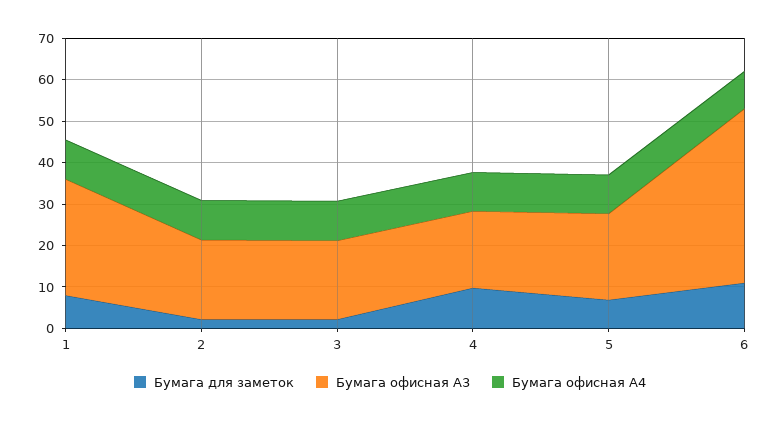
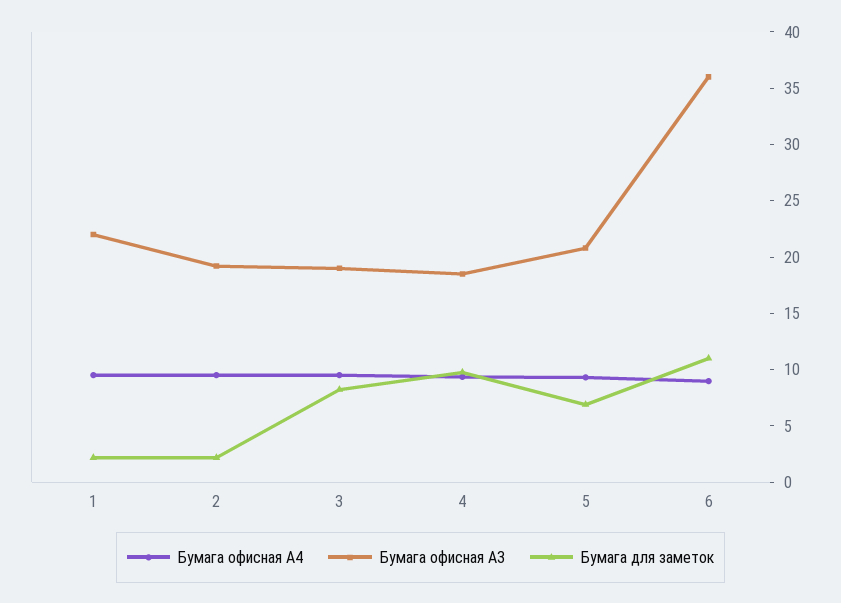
Бумага для заметок, 1: 8 -> 2
Бумага офисная А3, 1: 28 -> 22
Бумага для заметок, 3: 2 -> 8
Бумага офисная А3, 6: 42 -> 36

